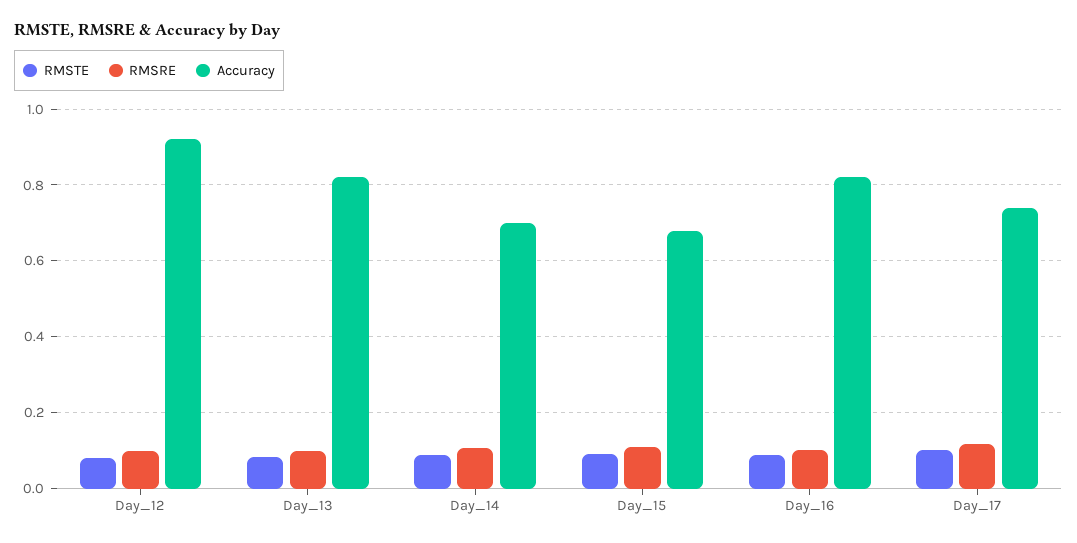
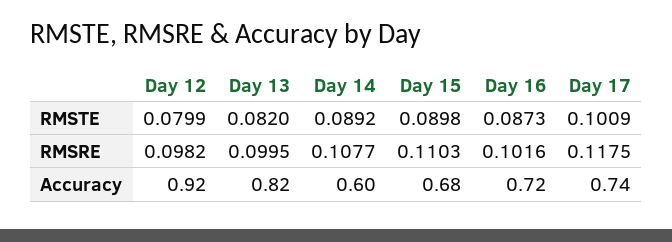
Accuracy, Day_14: 0.7 -> 0.6
Accuracy, Day_16: 0.82 -> 0.72

